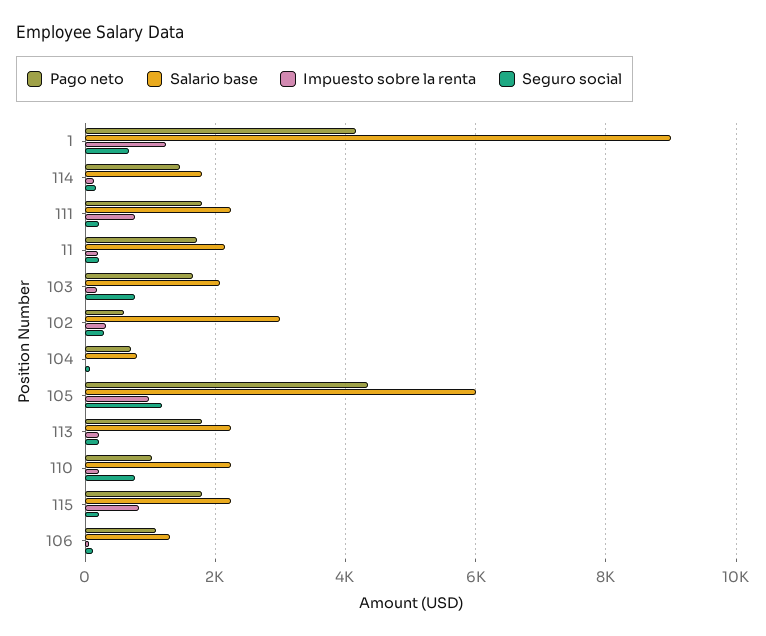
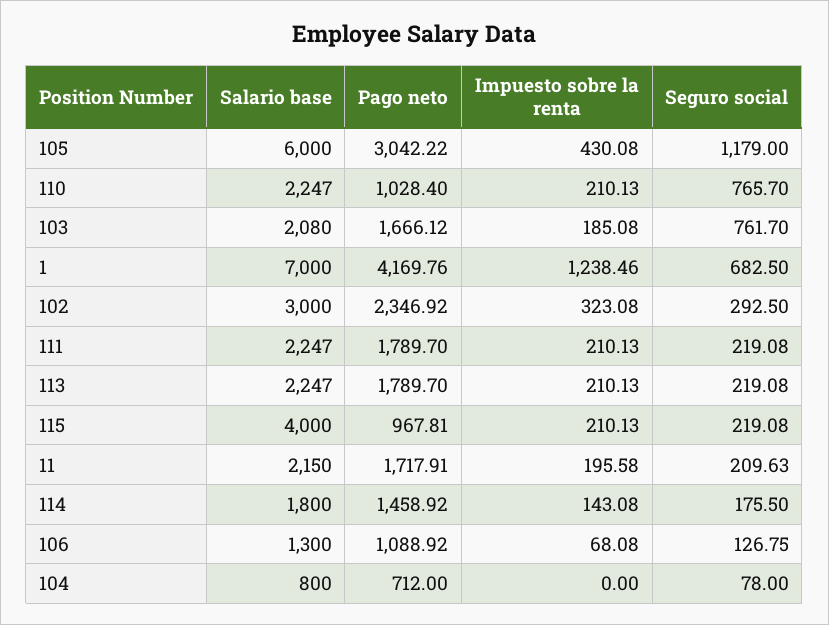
Salario base, 1: 9000 -> 7000
Impuesto sobre la renta, 111: 800 -> 210.13
Pago neto, 102: 600 -> 2346.92
Pago neto, 105: 4400 -> 3042.22
Impuesto sobre la renta, 105: 1000 -> 430.08
Pago neto, 115: 1800 -> 967.81
Salario base, 115: 2200 -> 4000
Impuesto sobre la renta, 115: 800 -> 210.13

